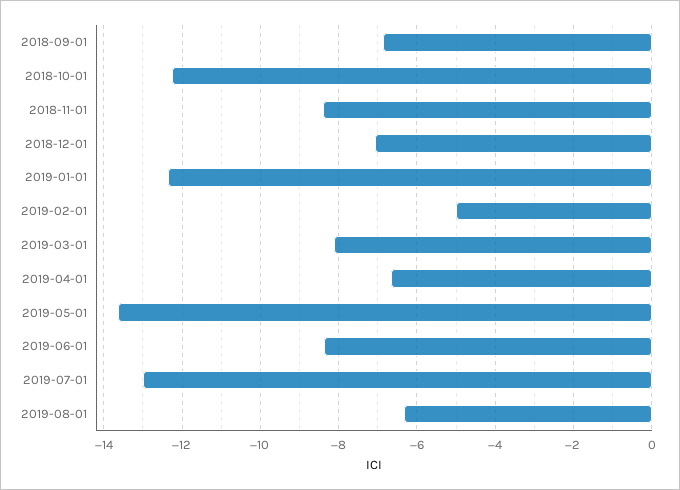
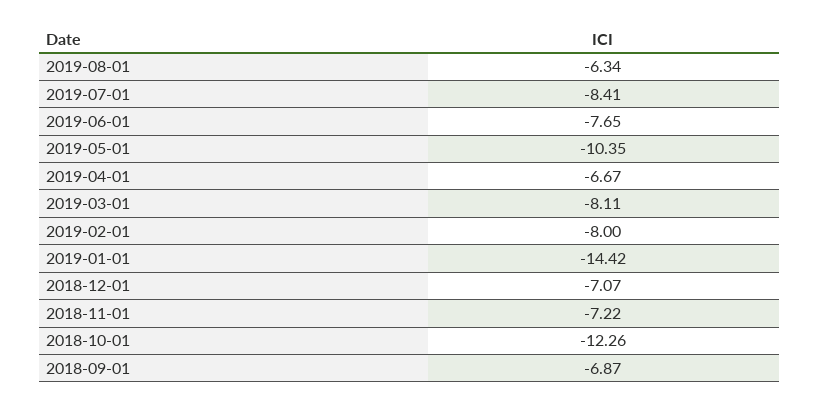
2018-11-01: -8.4 -> -7.22
2019-01-01: -12.4 -> -14.42
2019-02-01: -5 -> -8
2019-05-01: -13.6 -> -10.35
2019-06-01: -8.4 -> -7.65
2019-07-01: -13 -> -8.41

